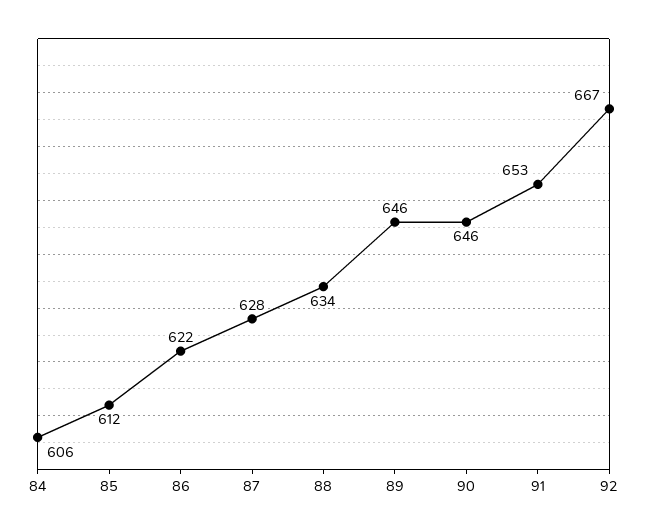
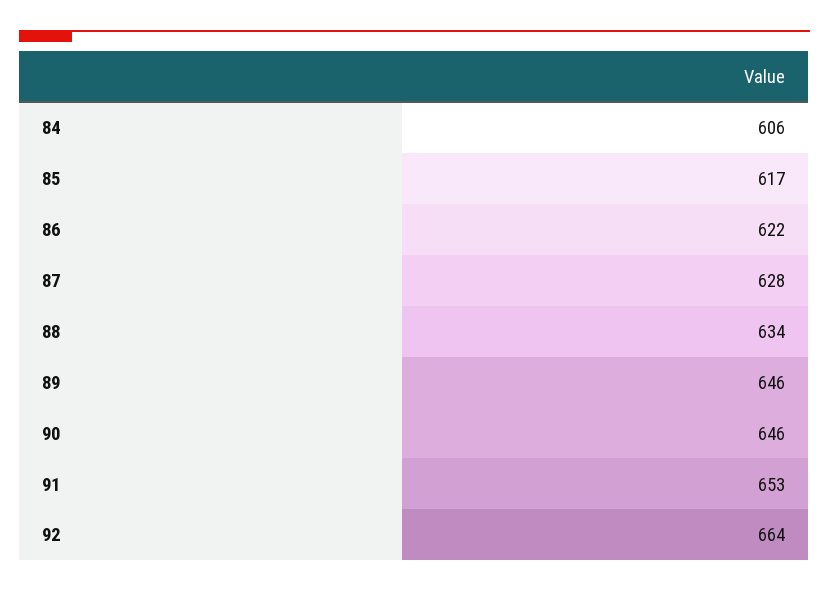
85: 612 -> 617
92: 667 -> 664

